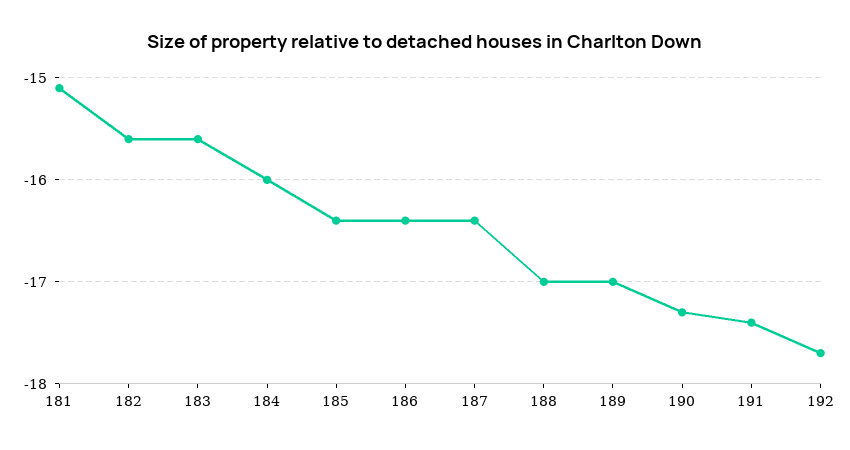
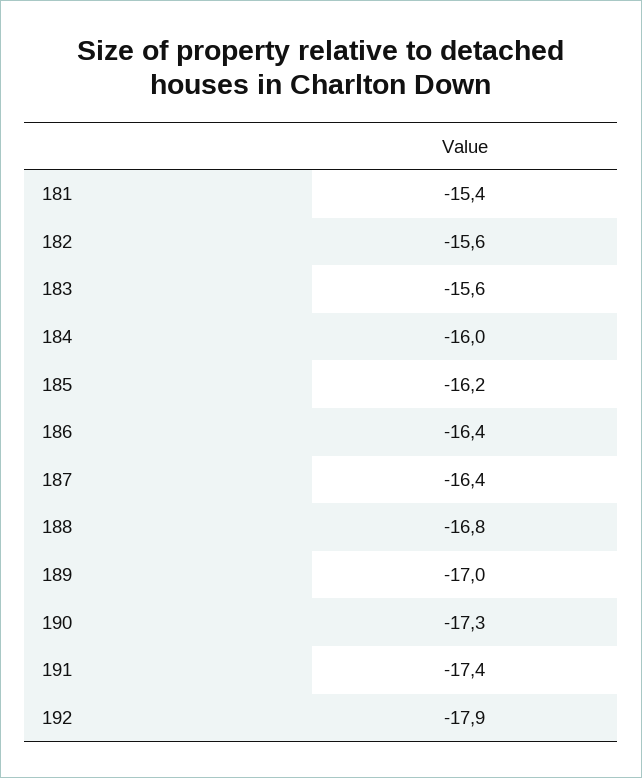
181: -15.1 -> -15.4
185: -16.4 -> -16.2
188: -17 -> -16.8
192: -17.7 -> -17.9

